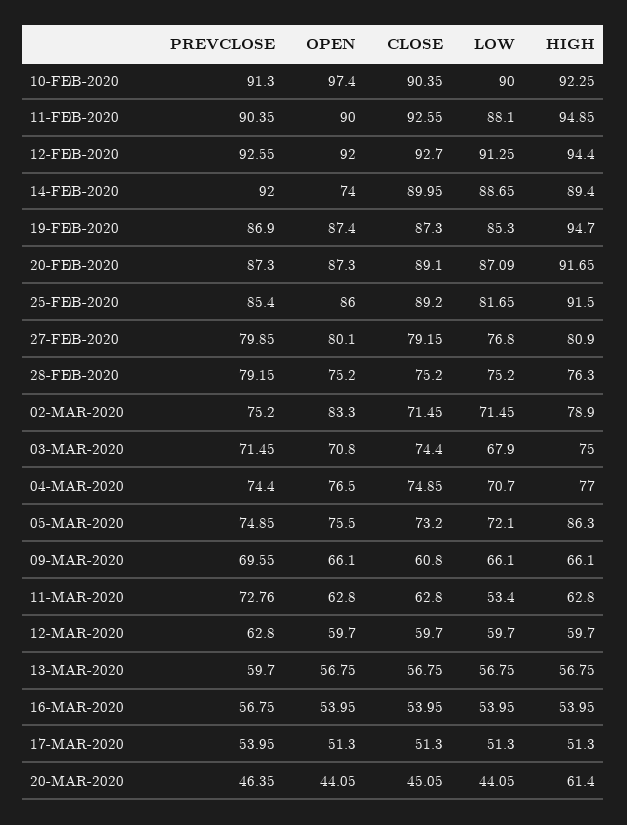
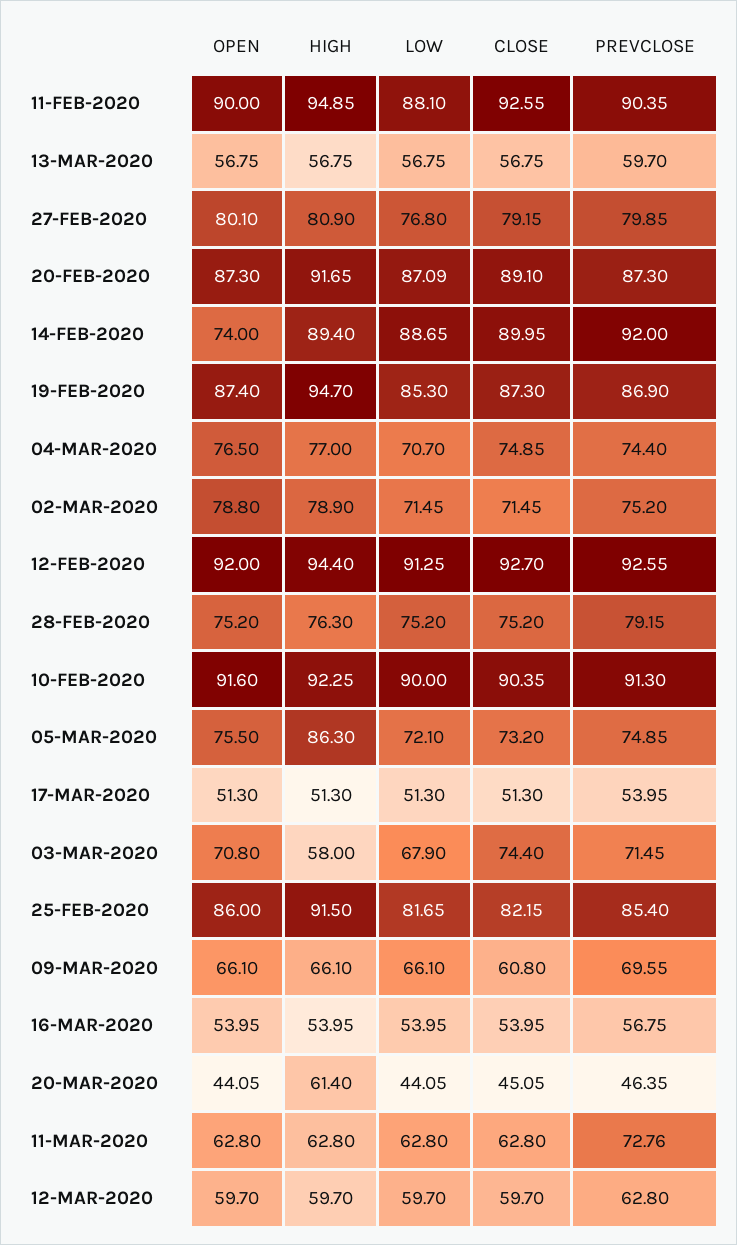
OPEN, 10-FEB-2020: 97.4 -> 91.6
CLOSE, 25-FEB-2020: 89.2 -> 82.15
OPEN, 02-MAR-2020: 83.3 -> 78.8
HIGH, 03-MAR-2020: 75 -> 58
LOW, 11-MAR-2020: 53.4 -> 62.8

